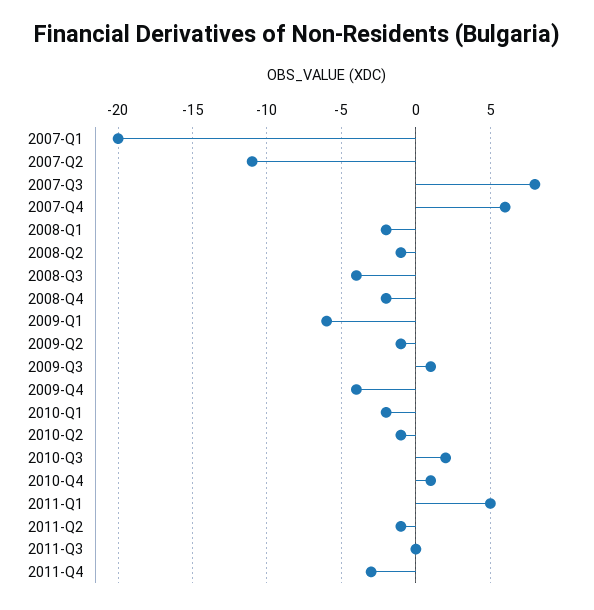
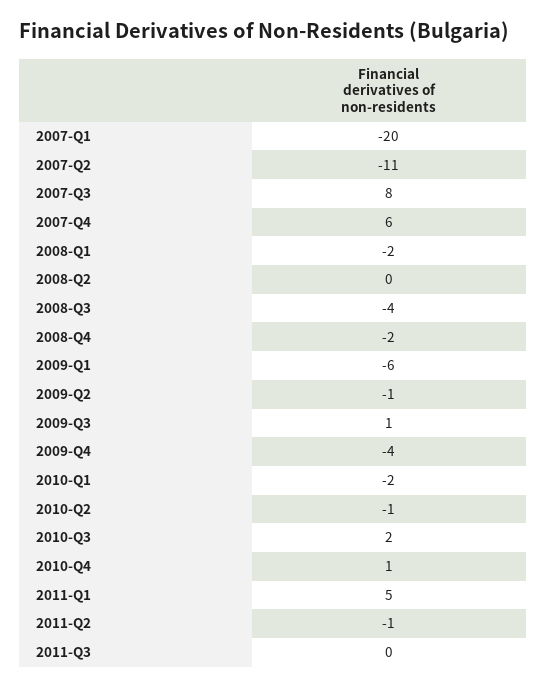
2008-Q2: -1 -> 0
2011-Q4: -3 -> none

